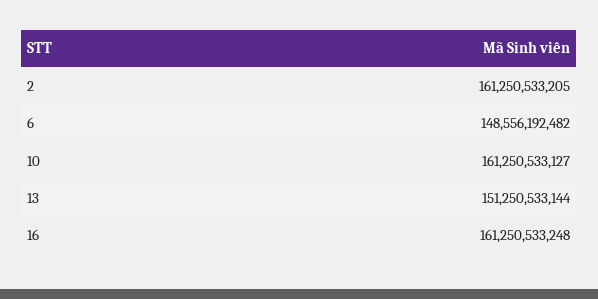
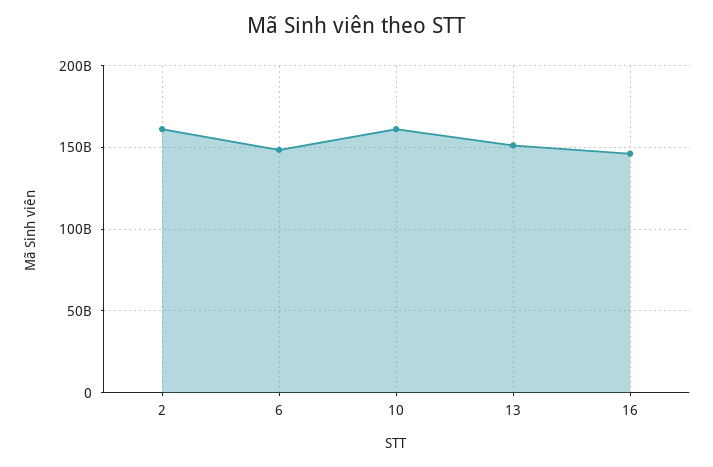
16: 161250533248 -> 145000000000

